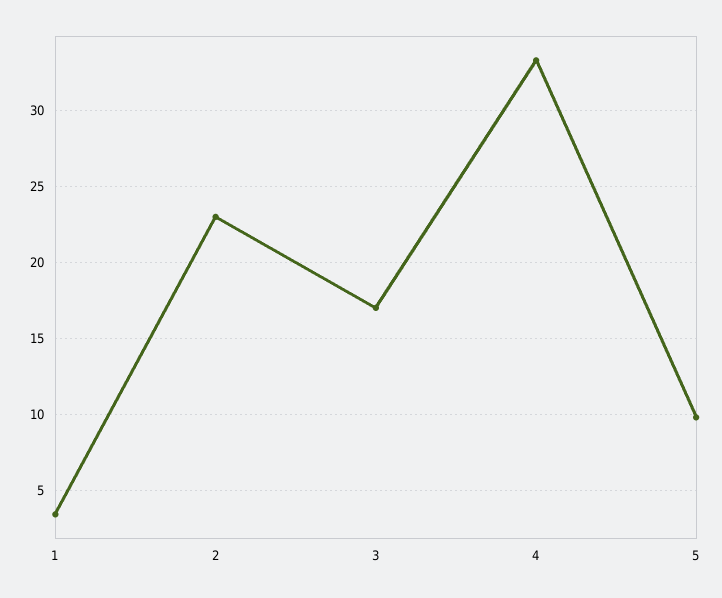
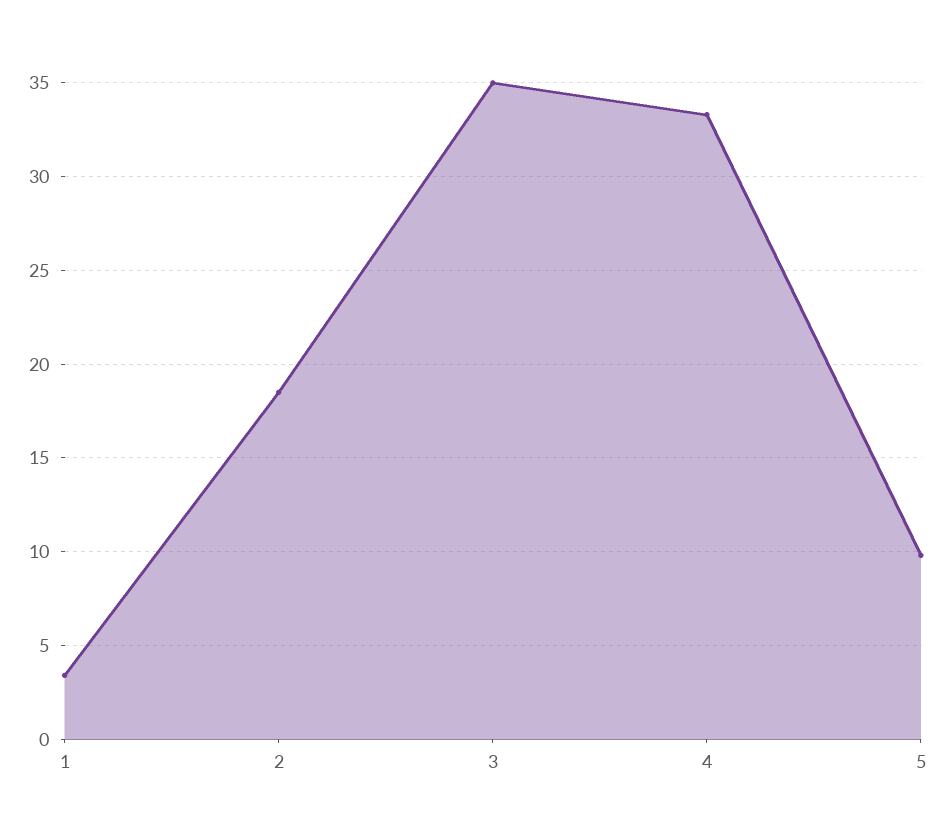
2: 23 -> 18.5
3: 17 -> 35

